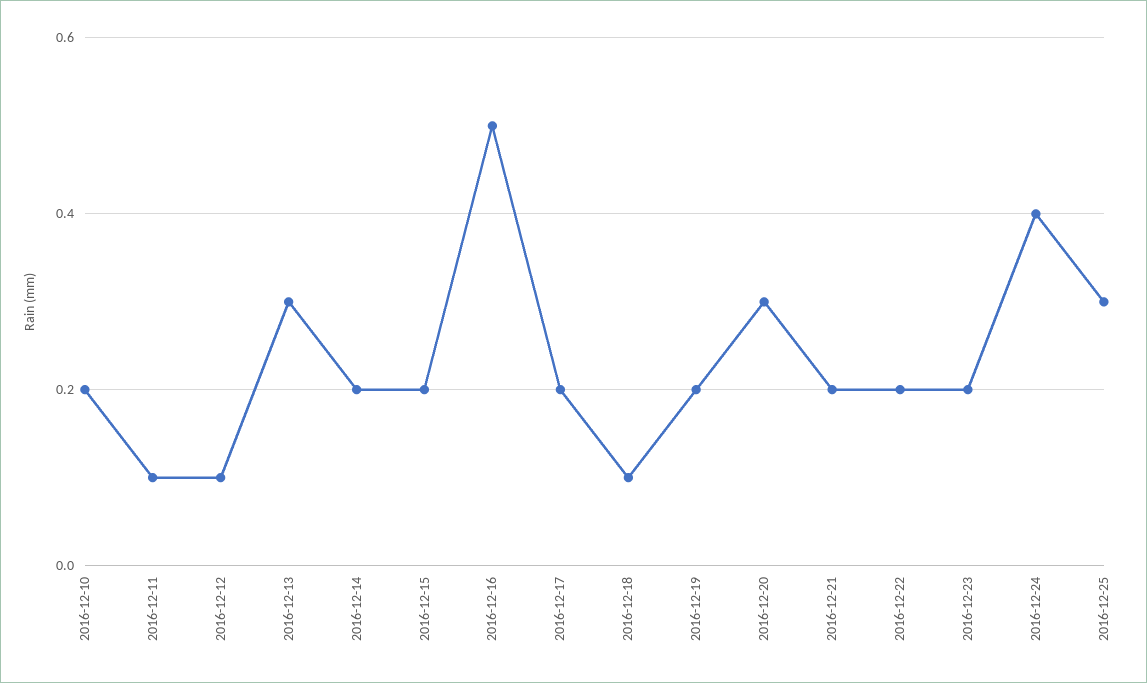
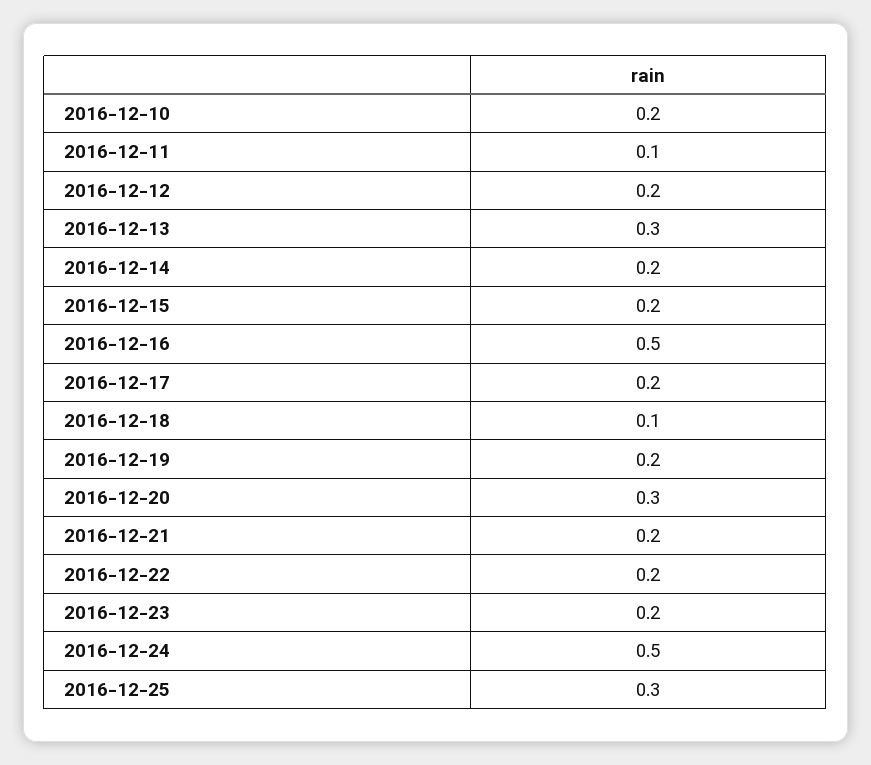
2016-12-12: 0.1 -> 0.2
2016-12-24: 0.4 -> 0.5

